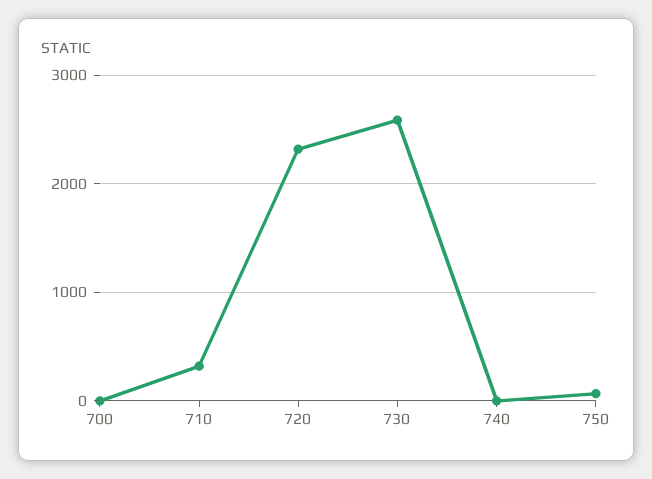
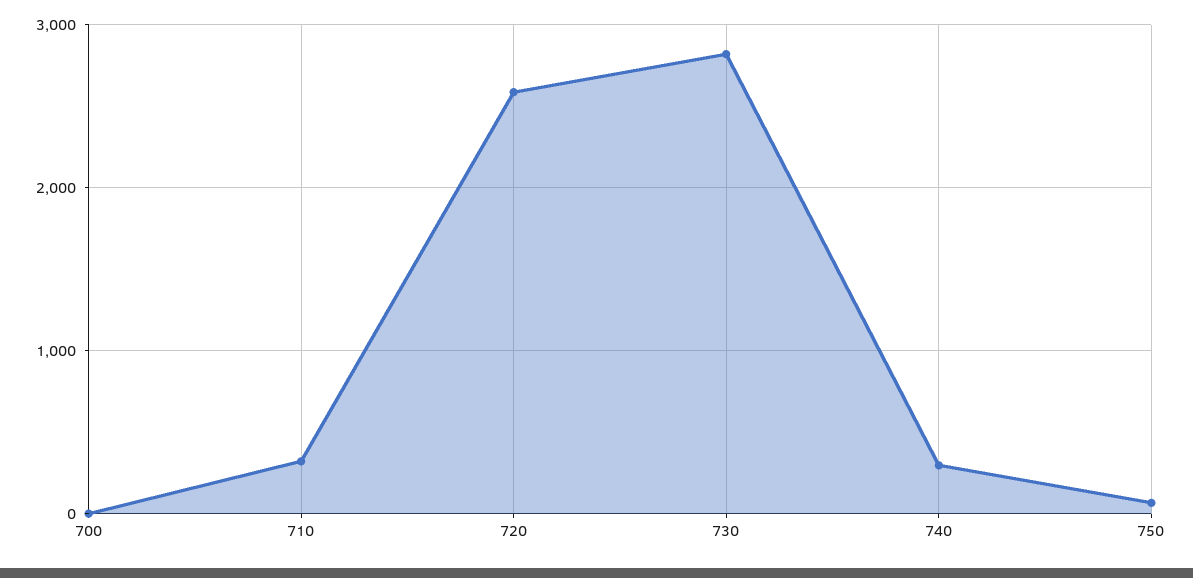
720: 2300 -> 2600
730: 2600 -> 2800
740: 0 -> 300

